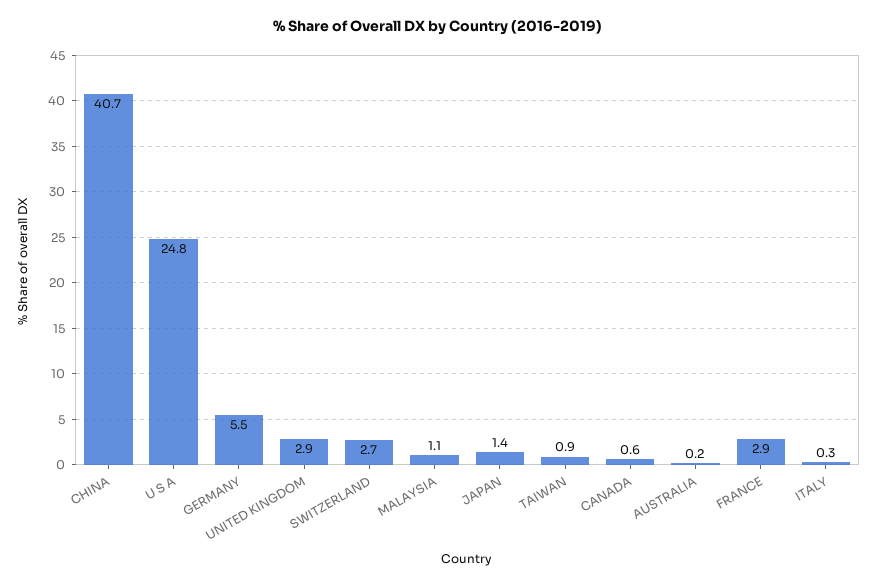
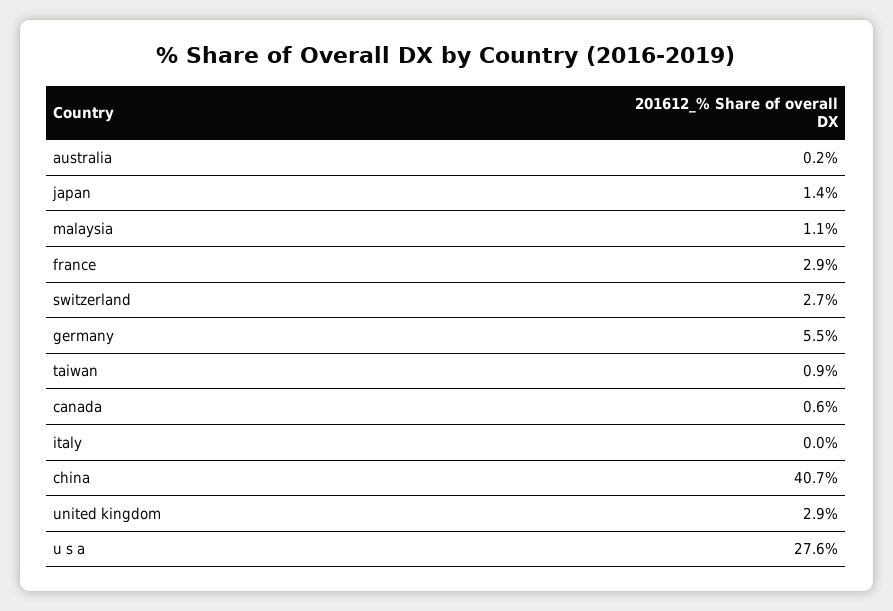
U S A: 24.8 -> 27.6
ITALY: 0.3 -> 0

